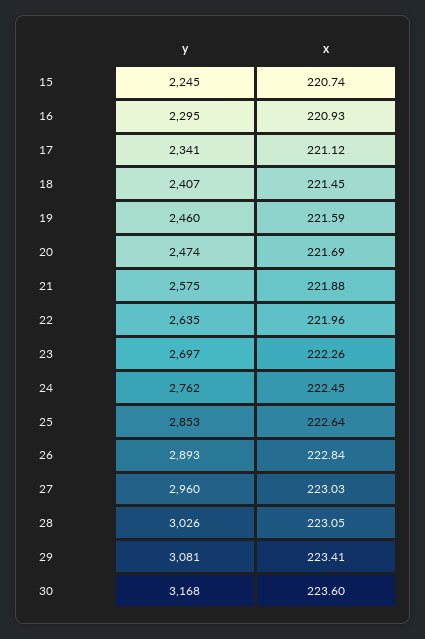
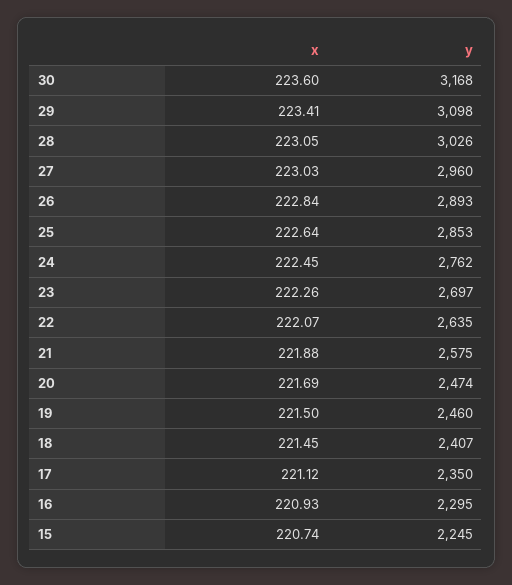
y, 17: 2341 -> 2350
x, 19: 221.59 -> 221.5
x, 22: 221.96 -> 222.07
y, 29: 3081 -> 3098

